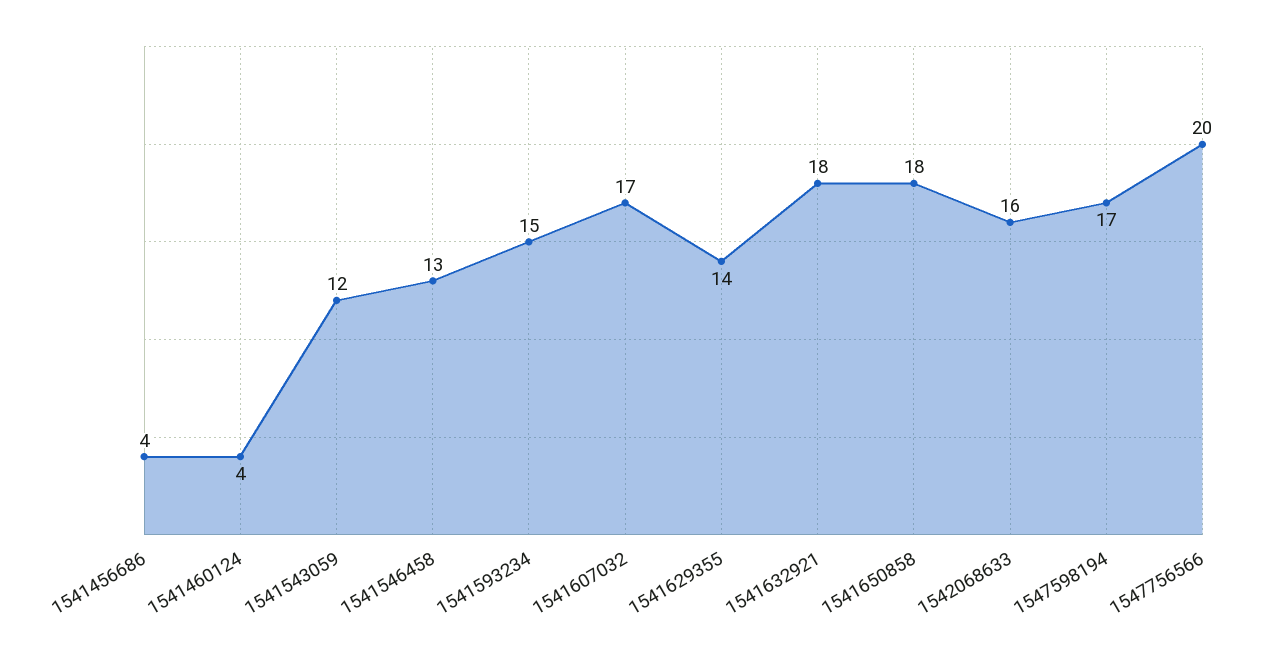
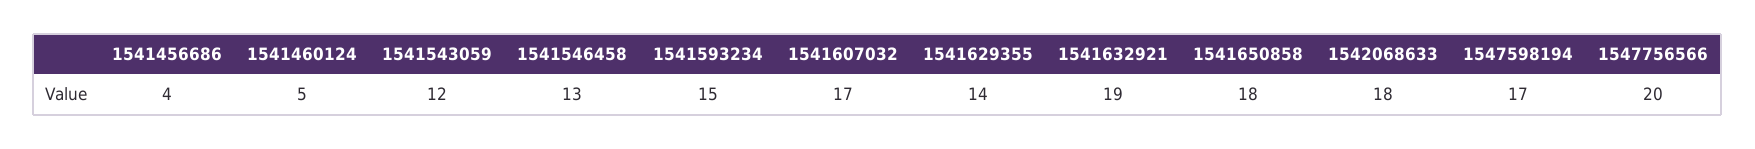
1541460124: 4 -> 5
1541632921: 18 -> 19
1542068633: 16 -> 18

